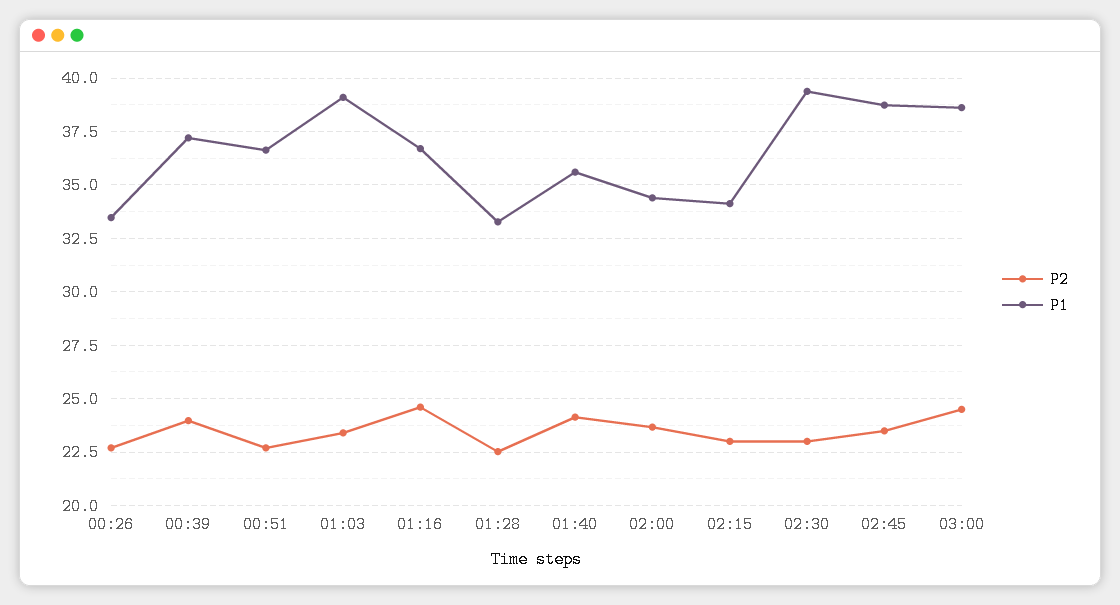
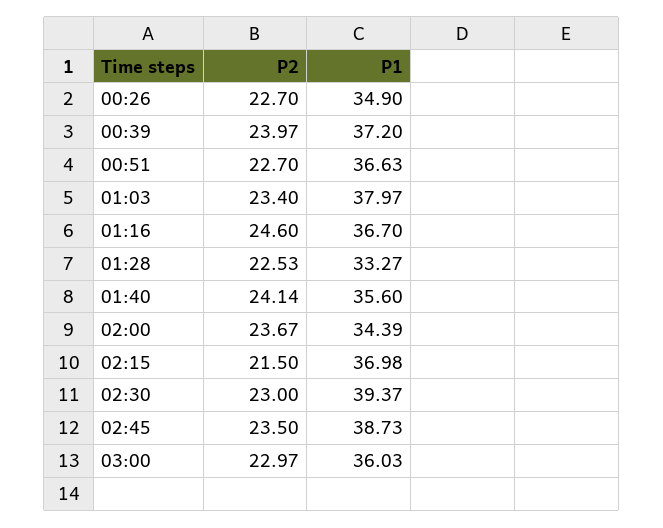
P1, 00:26: 33.5 -> 34.9
P1, 01:03: 39 -> 37.97
P2, 02:15: 23 -> 21.5
P1, 02:15: 34 -> 36.98
P2, 03:00: 24.5 -> 22.97
P1, 03:00: 38.5 -> 36.03

